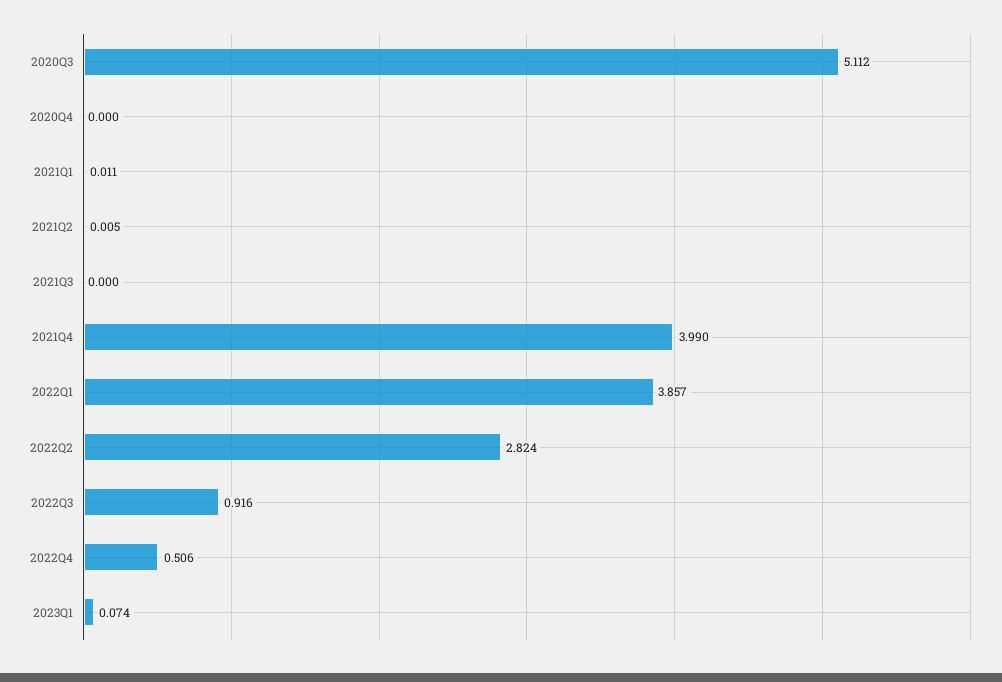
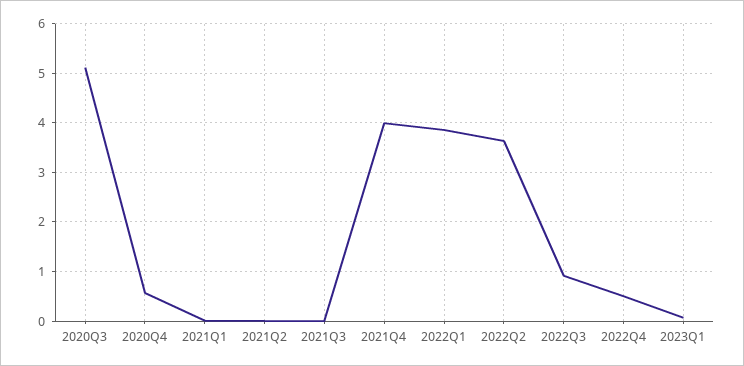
2020Q4: 0 -> 0.6
2022Q2: 2.824 -> 3.6

